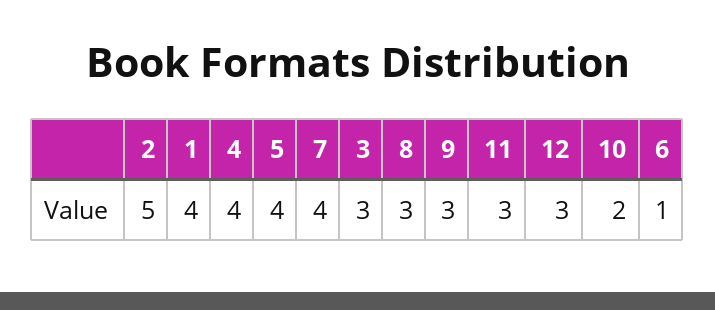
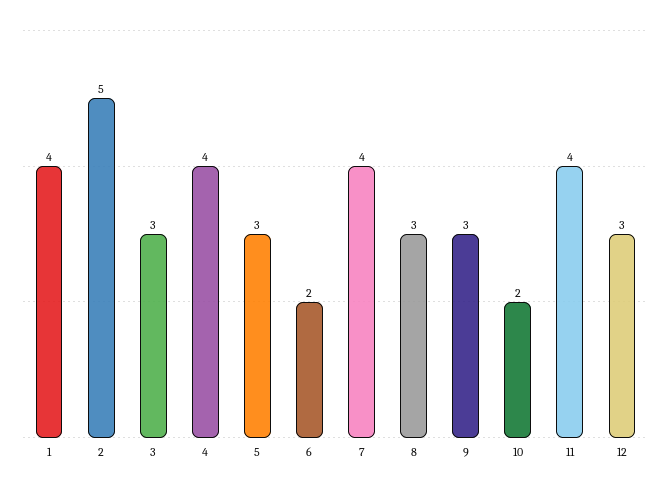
5: 4 -> 3
11: 3 -> 4
6: 1 -> 2

